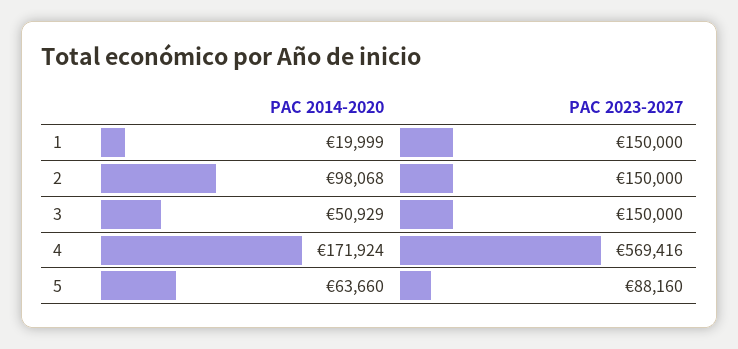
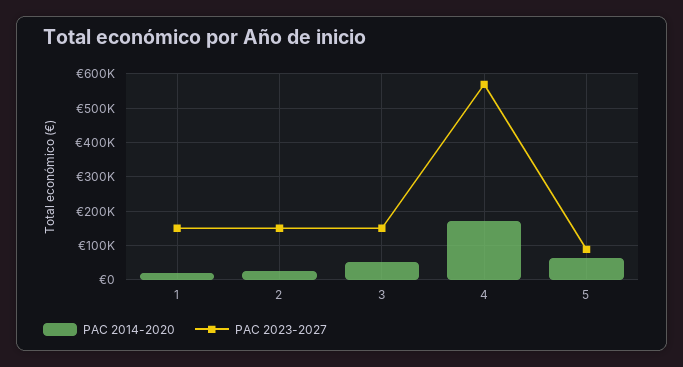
PAC 2014-2020, 2: 98068 -> 20000

